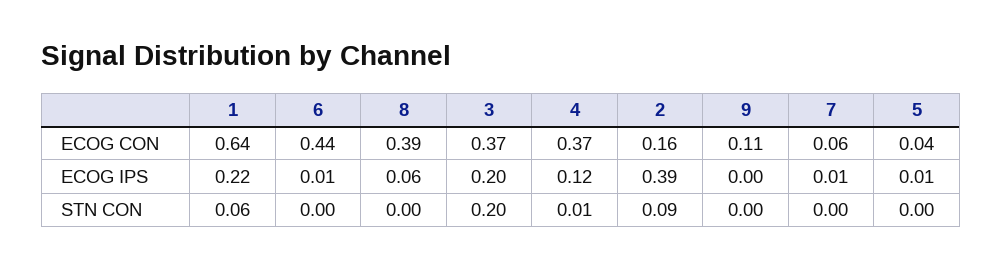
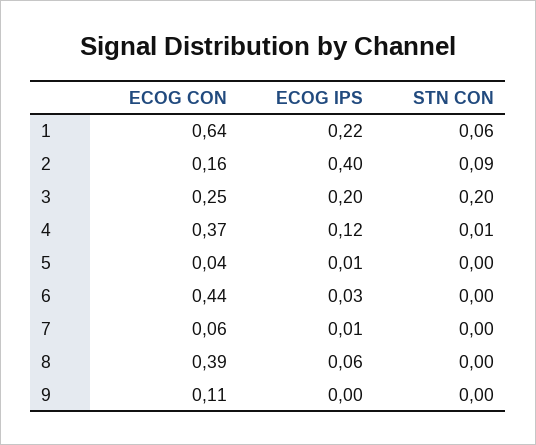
3, ECOG CON: 0.37 -> 0.25
6, ECOG IPS: 0.01 -> 0.03
2, ECOG IPS: 0.39 -> 0.4

